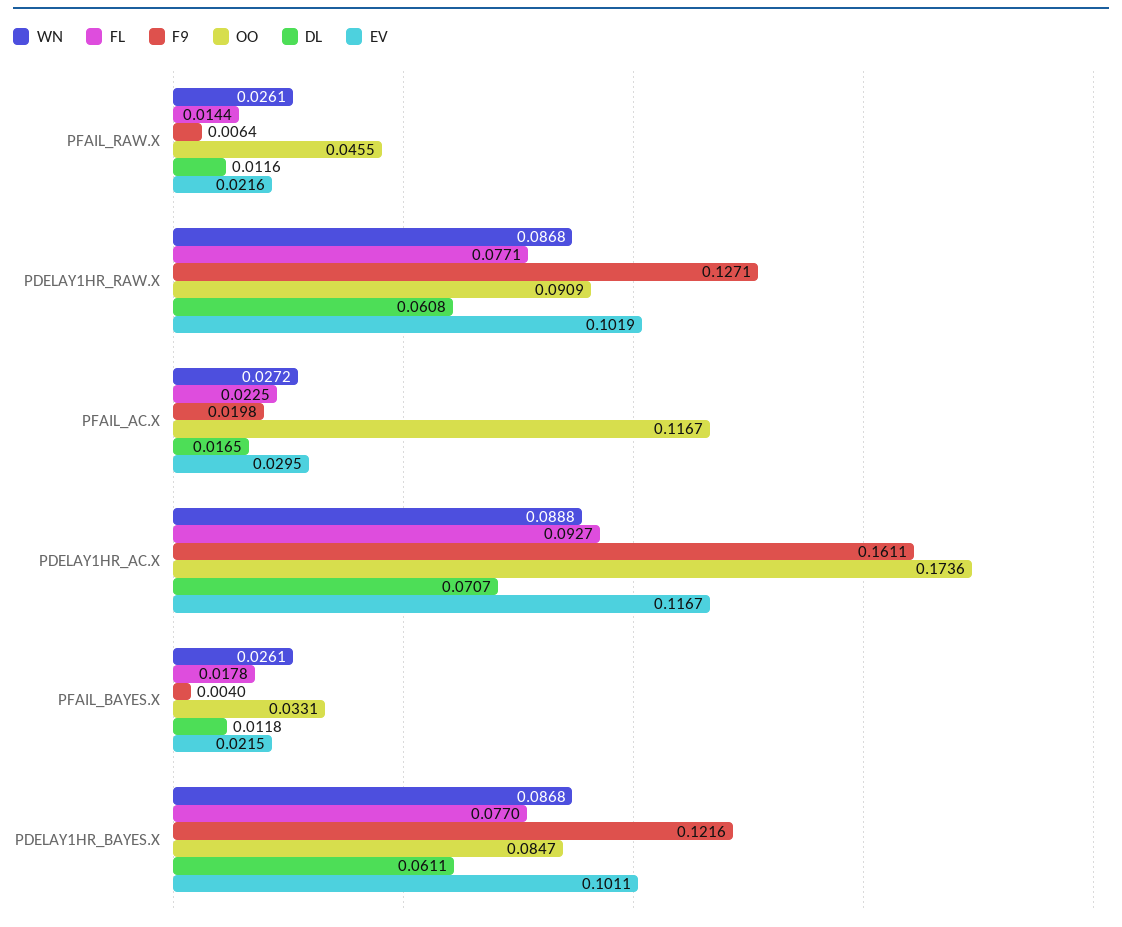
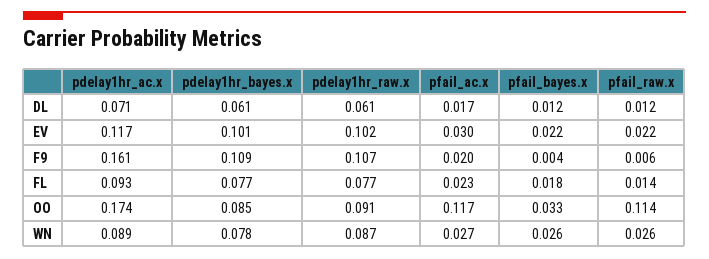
OO, PFAIL_RAW.X: 0.0455 -> 0.114
F9, PDELAY1HR_RAW.X: 0.1271 -> 0.107
WN, PDELAY1HR_BAYES.X: 0.0868 -> 0.078
F9, PDELAY1HR_BAYES.X: 0.1216 -> 0.109

